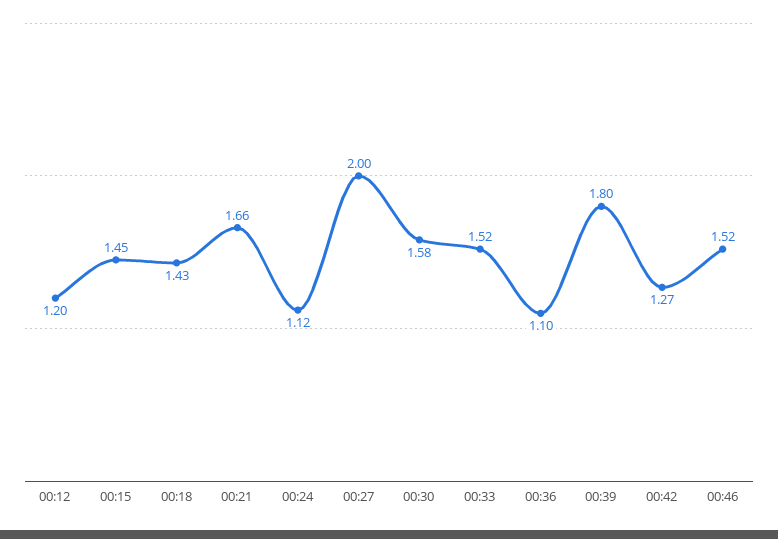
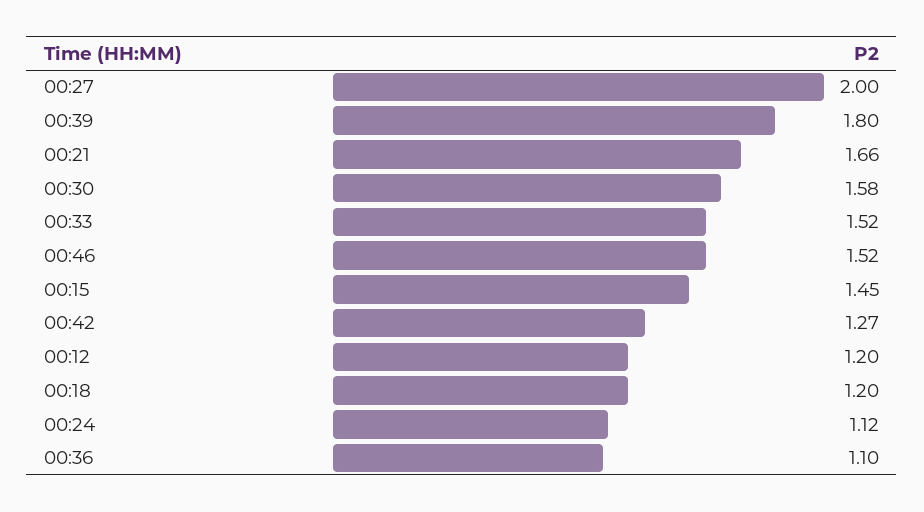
00:18: 1.43 -> 1.2

